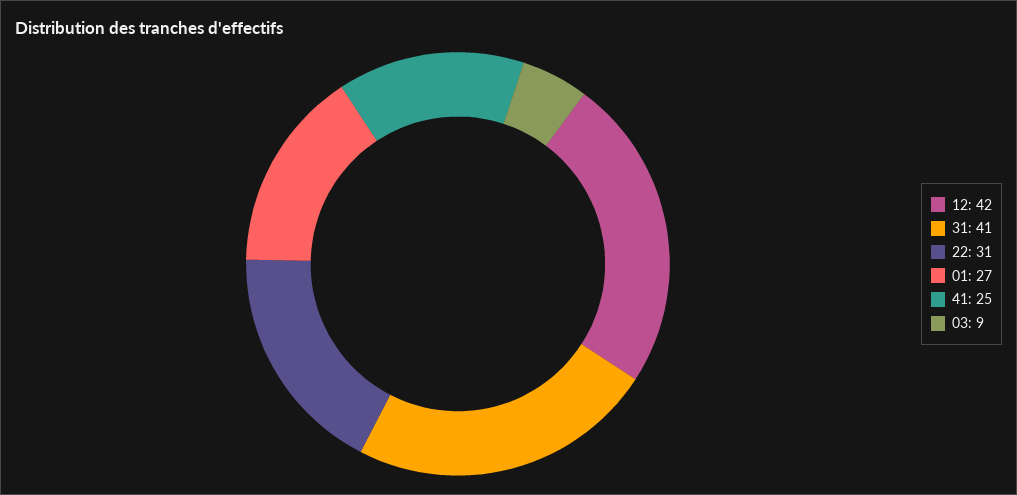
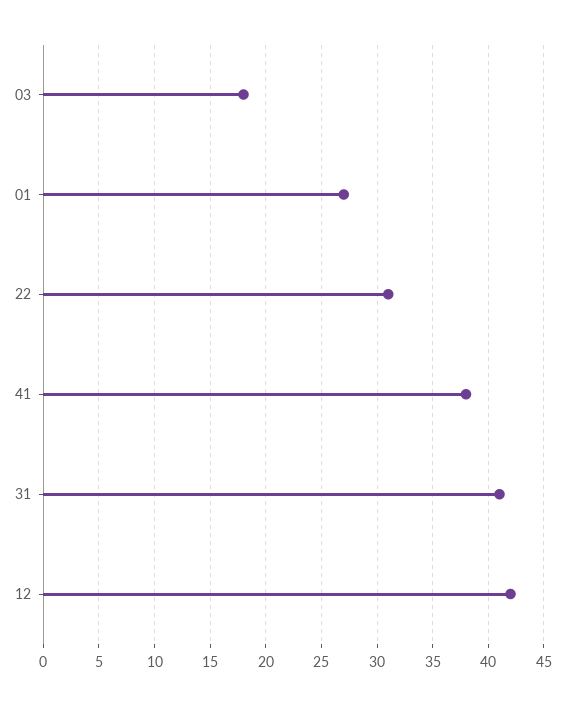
41: 25 -> 38
03: 9 -> 18

